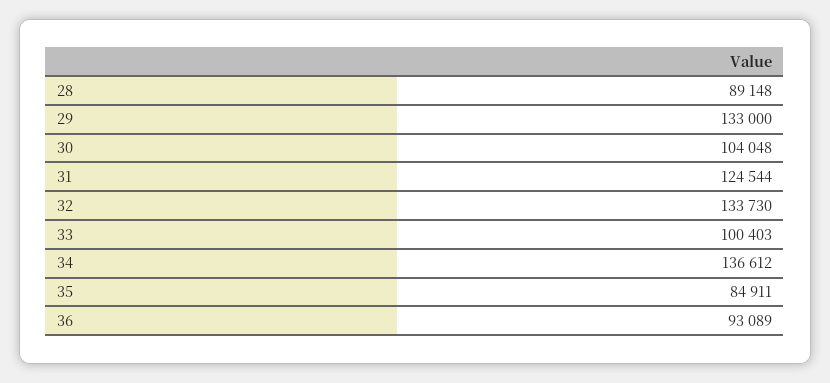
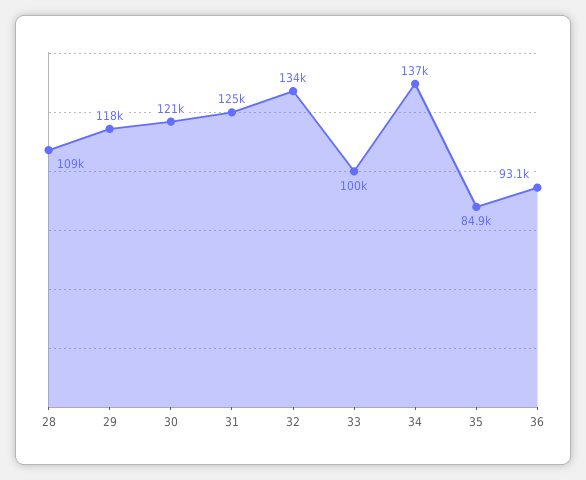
28: 89148 -> 109000
29: 133000 -> 118000
30: 104048 -> 121000

